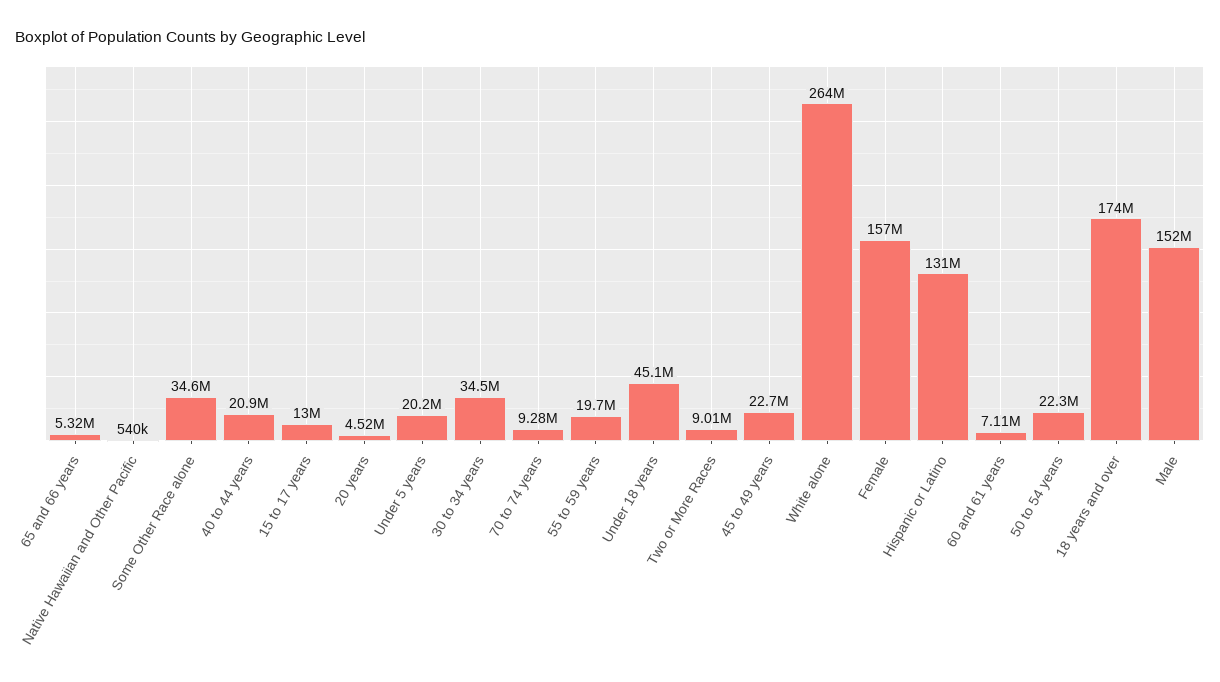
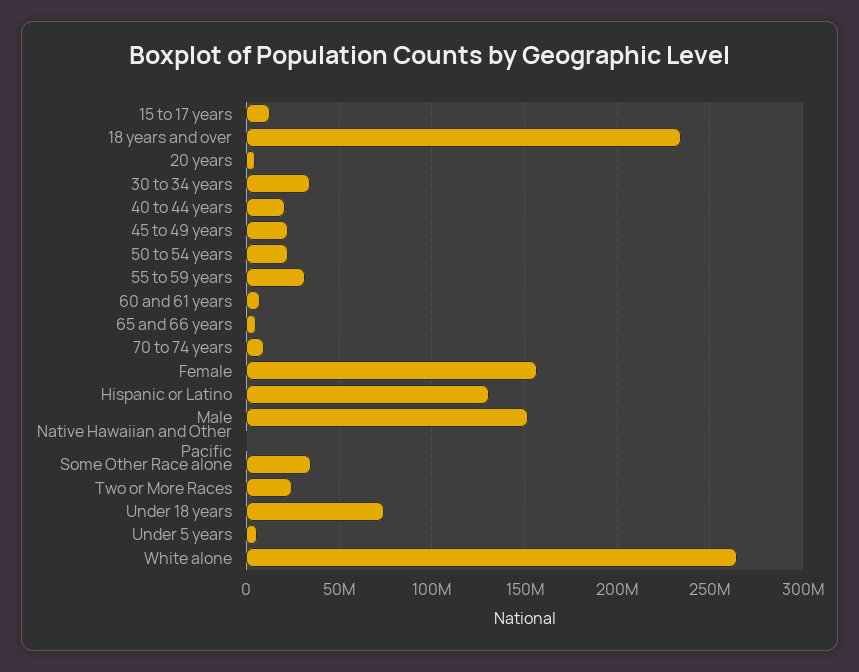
Under 5 years: 20200000 -> 5000000
55 to 59 years: 19700000 -> 30000000
Under 18 years: 45100000 -> 75000000
Two or More Races: 9010000 -> 25000000
18 years and over: 174000000 -> 235000000

